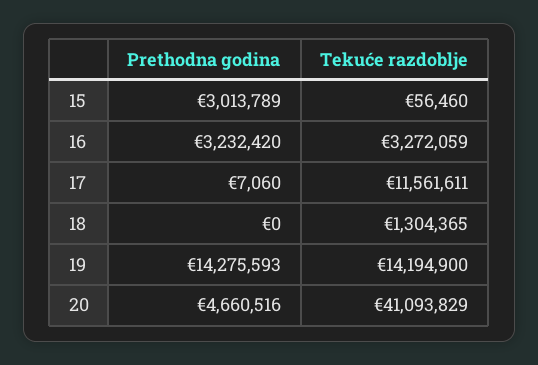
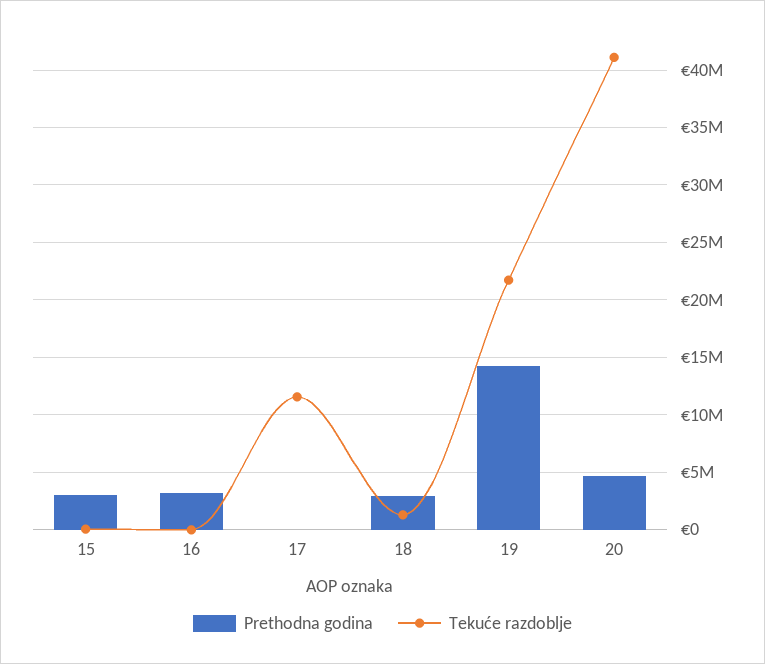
Tekuće razdoblje, 16: 3272059 -> 0
Prethodna godina, 18: 0 -> 3000000
Tekuće razdoblje, 19: 14194900 -> 22000000

